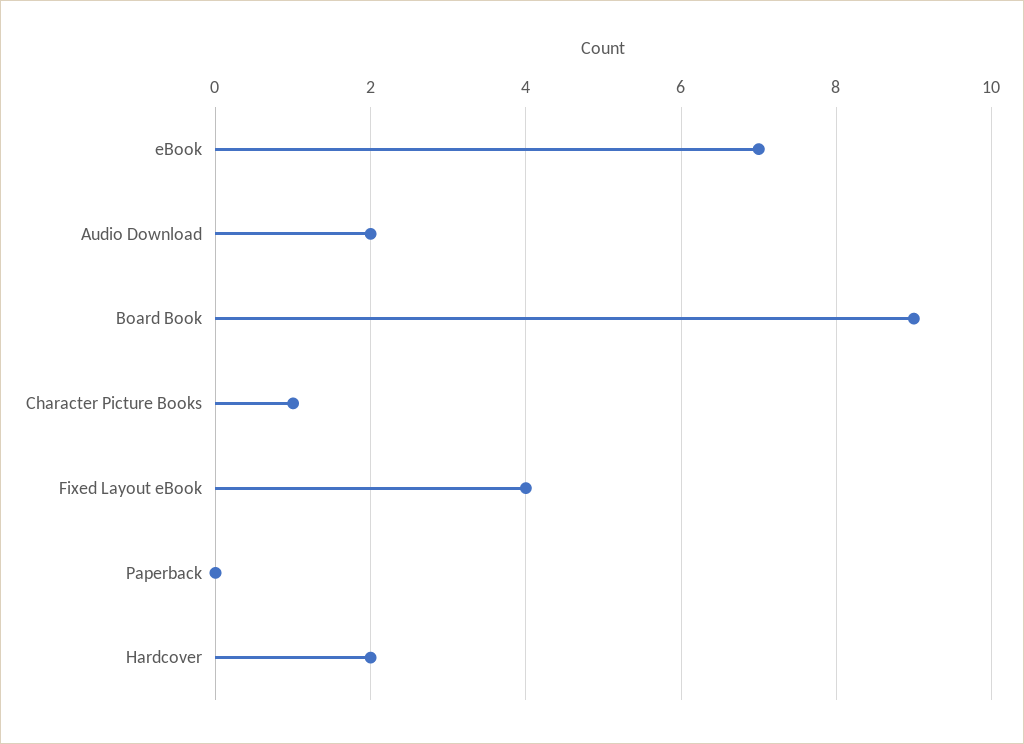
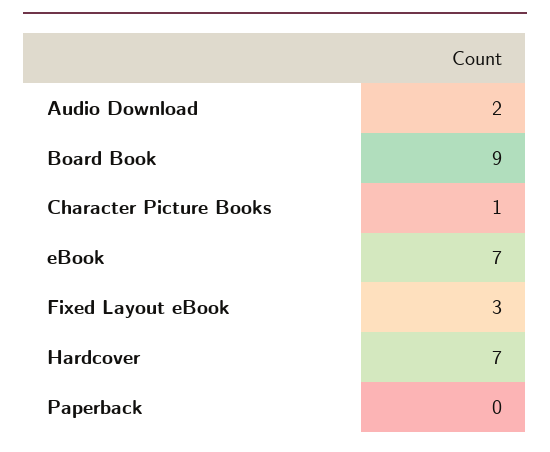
Fixed Layout eBook: 4 -> 3
Hardcover: 2 -> 7

